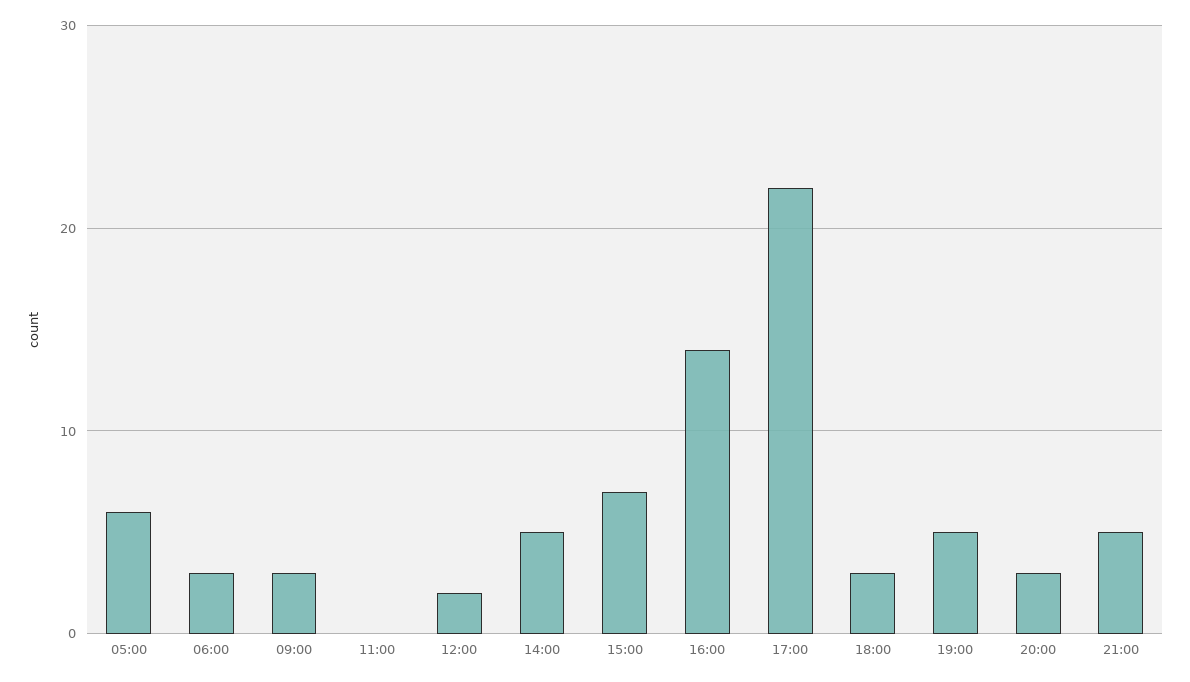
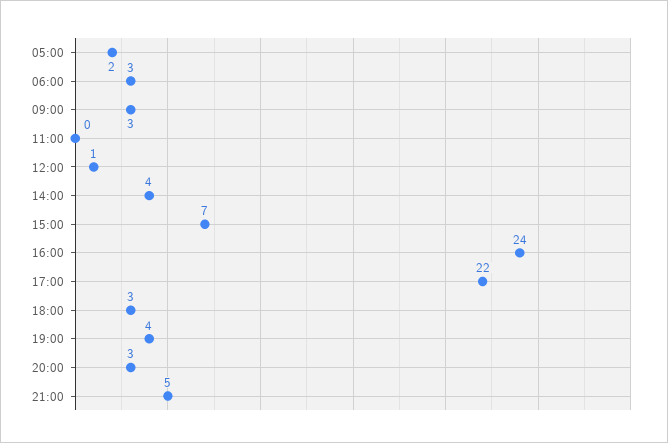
05:00: 6 -> 2
12:00: 2 -> 1
14:00: 5 -> 4
16:00: 14 -> 24
19:00: 5 -> 4

